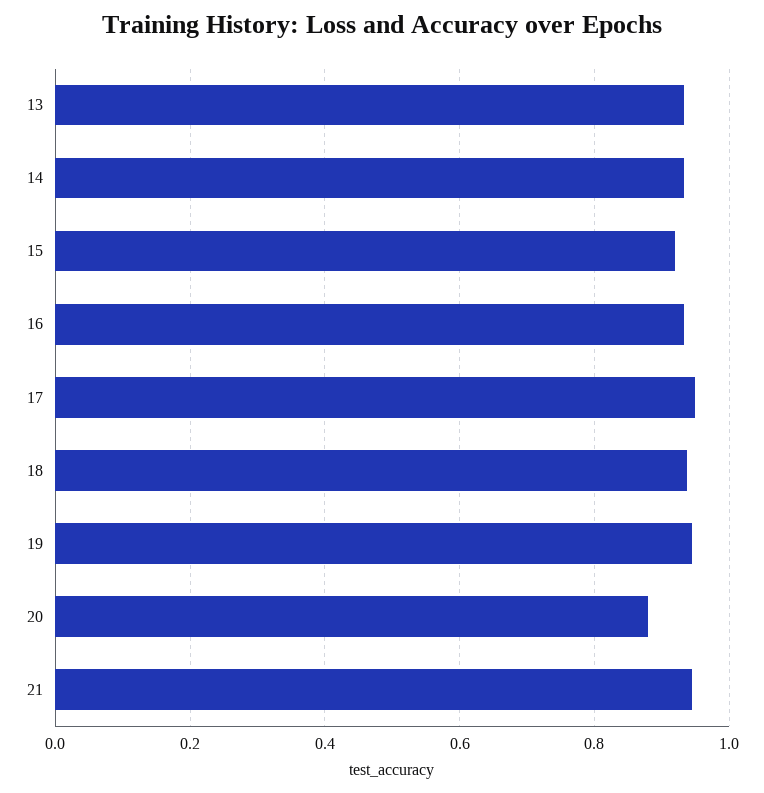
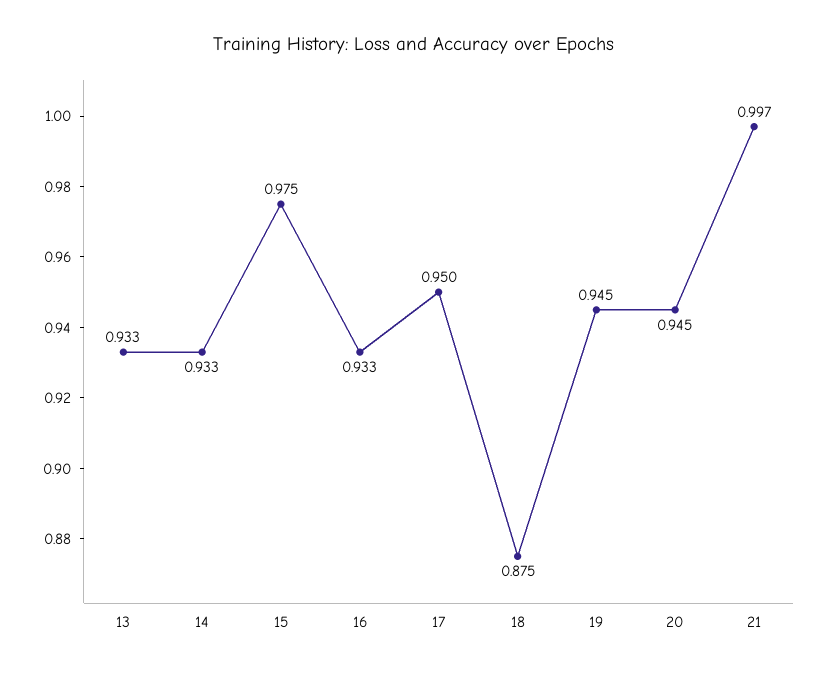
15: 0.92 -> 0.975
18: 0.94 -> 0.875
20: 0.88 -> 0.945
21: 0.94 -> 0.997

